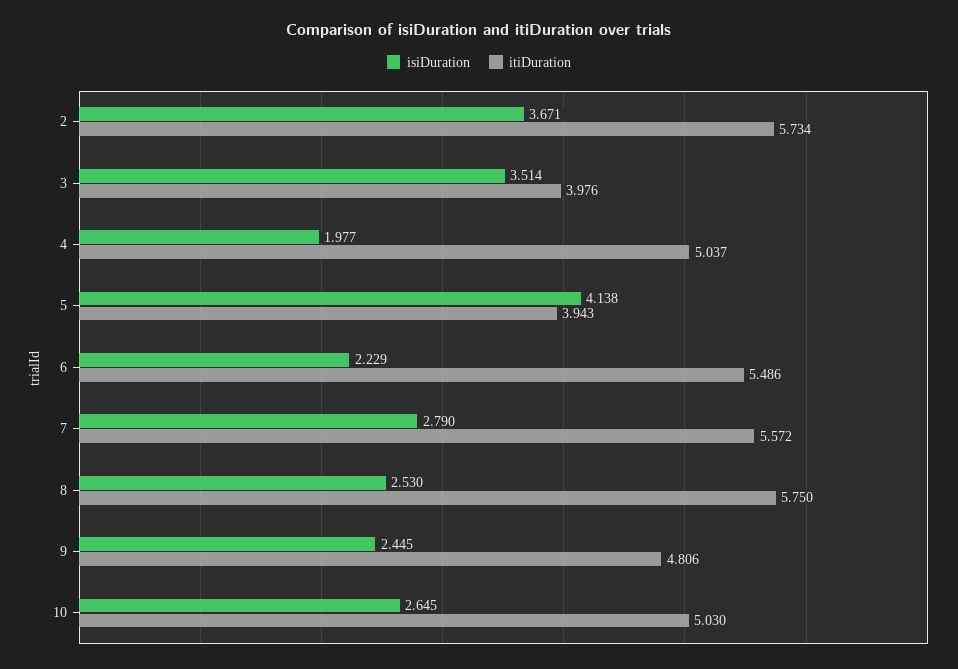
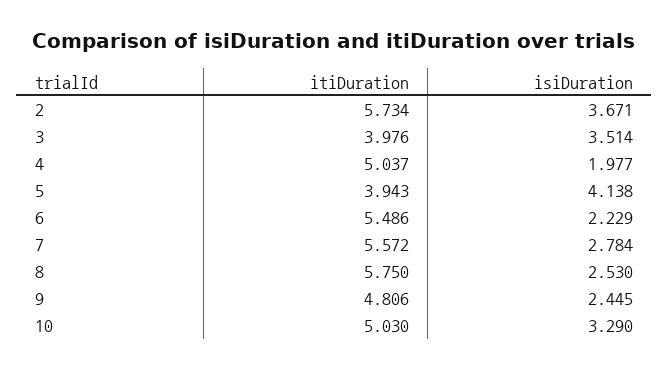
isiDuration, 7: 2.79 -> 2.784
isiDuration, 10: 2.645 -> 3.29

